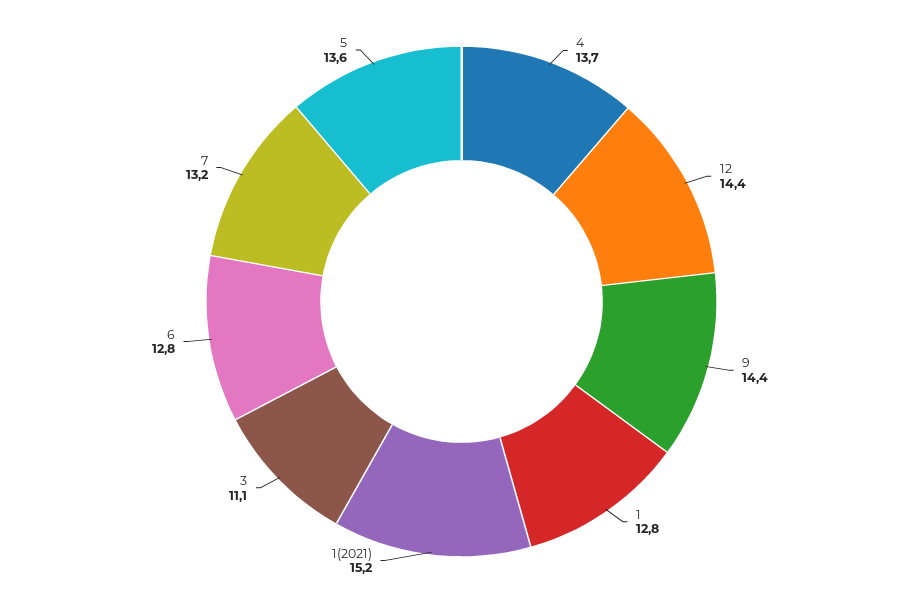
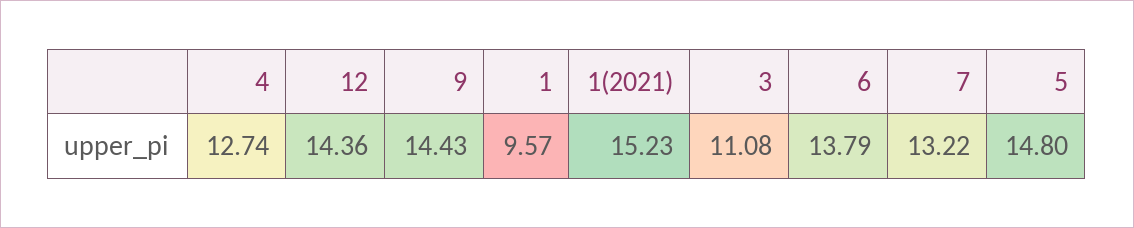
4: 13.7 -> 12.74
1: 12.8 -> 9.57
6: 12.8 -> 13.79
5: 13.6 -> 14.8

